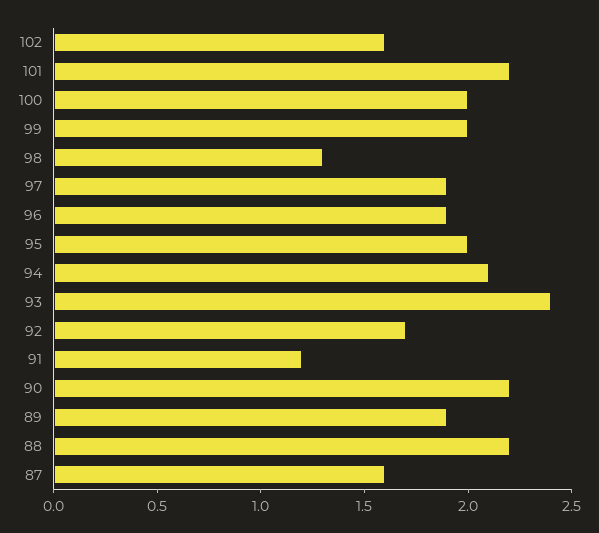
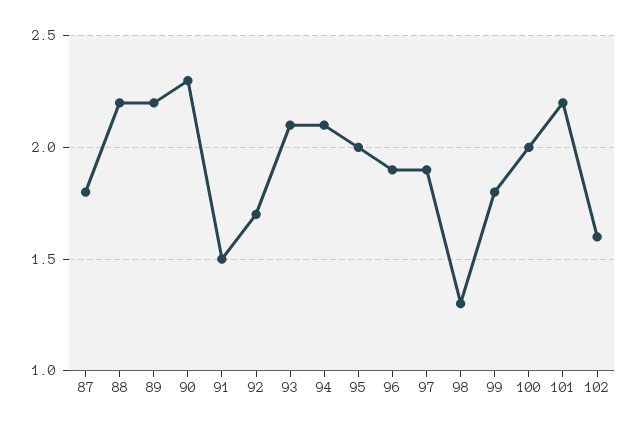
99: 2 -> 1.8
93: 2.4 -> 2.1
91: 1.2 -> 1.5
90: 2.2 -> 2.3
89: 1.9 -> 2.2
87: 1.6 -> 1.8

